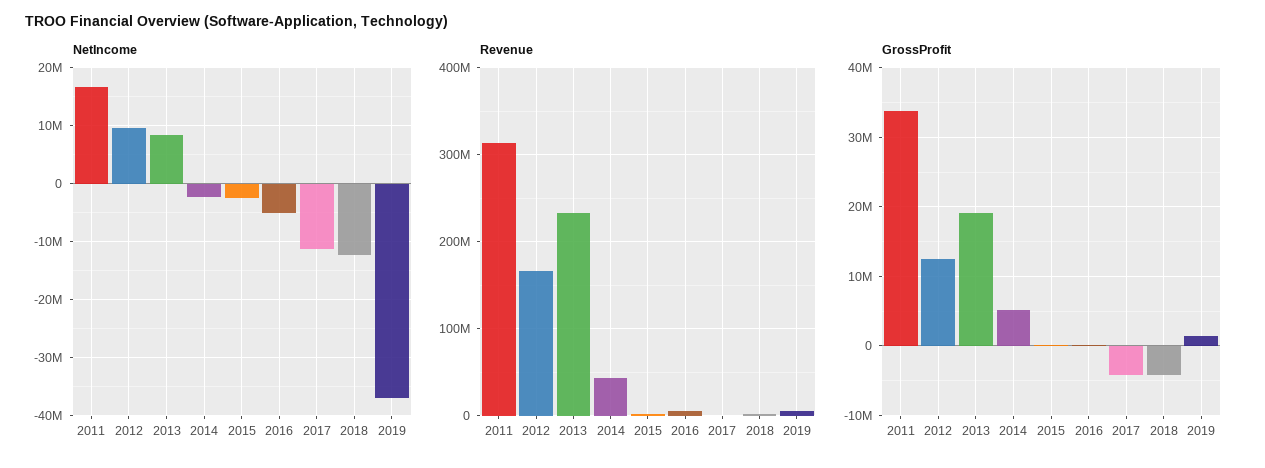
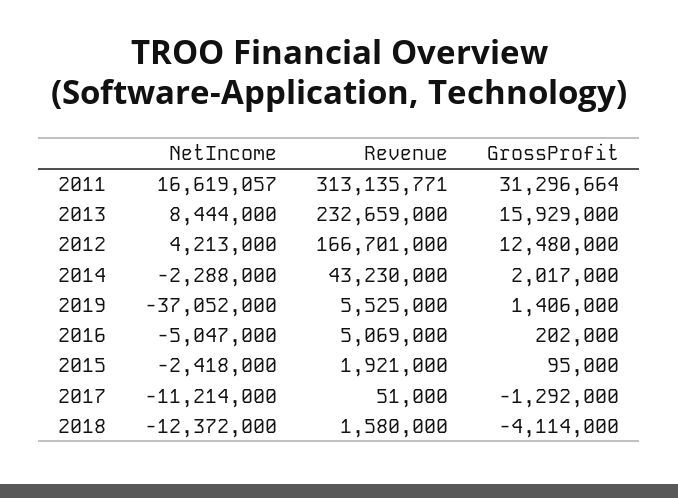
NetIncome, 2012: 10000000 -> 4213000
GrossProfit, 2011: 34000000 -> 31296664
GrossProfit, 2013: 19000000 -> 15929000
GrossProfit, 2014: 5000000 -> 2017000
GrossProfit, 2017: -4000000 -> -1292000

